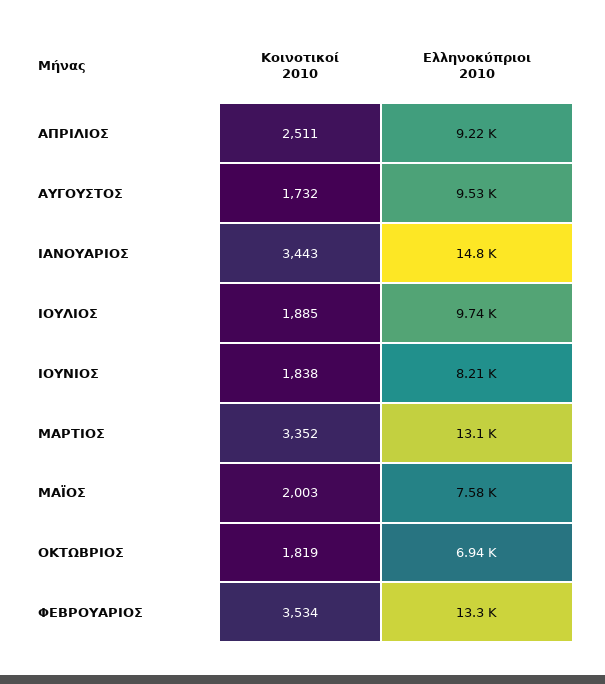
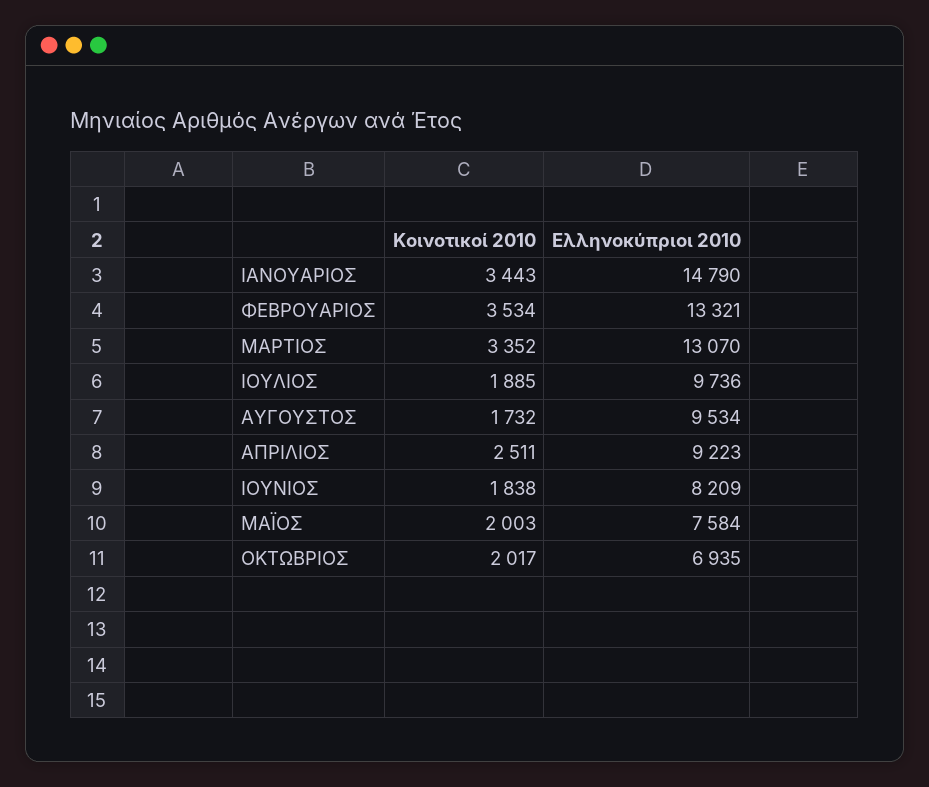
Κοινοτικοί 2010, ΟΚΤΩΒΡΙΟΣ: 1819 -> 2017

